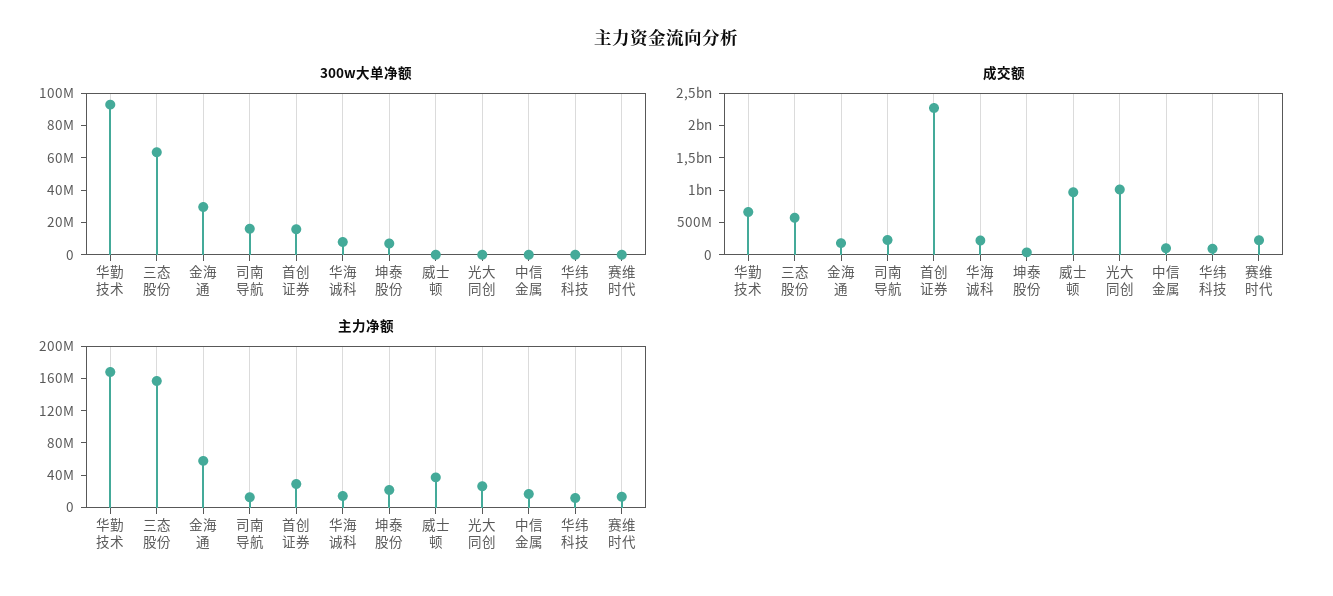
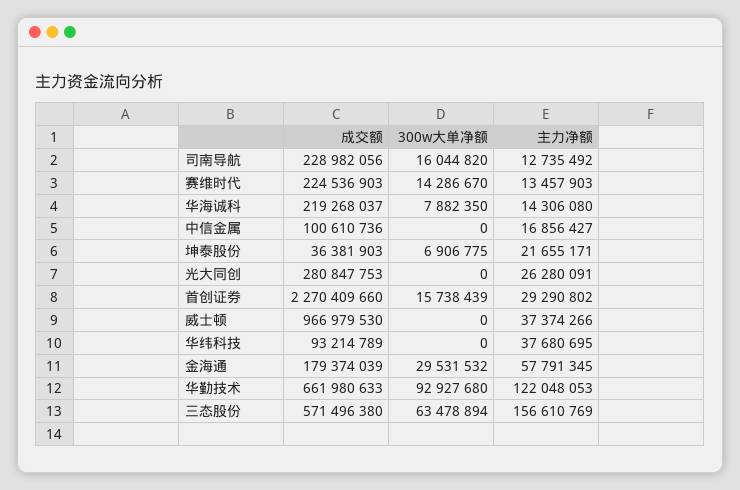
300w大单净额, 赛维时代: 0 -> 14286670
成交额, 光大同创: 1000000000 -> 280847753
主力净额, 华勤技术: 170000000 -> 122048053
主力净额, 华纬科技: 10000000 -> 37680695

